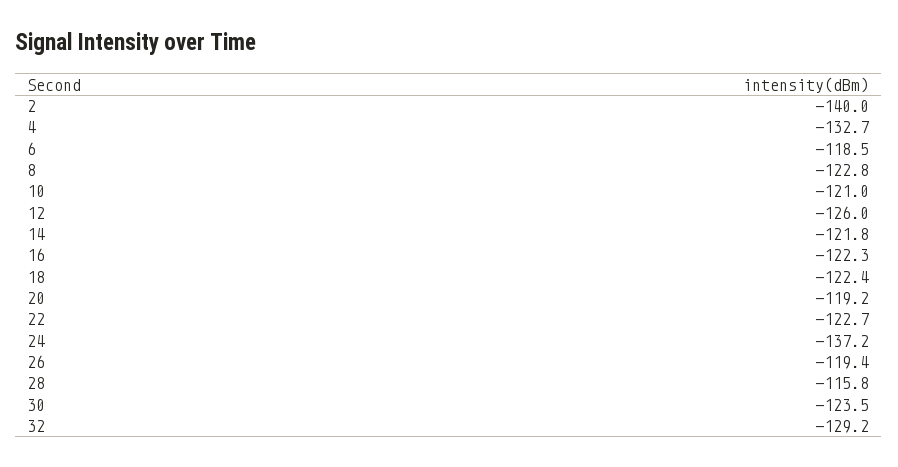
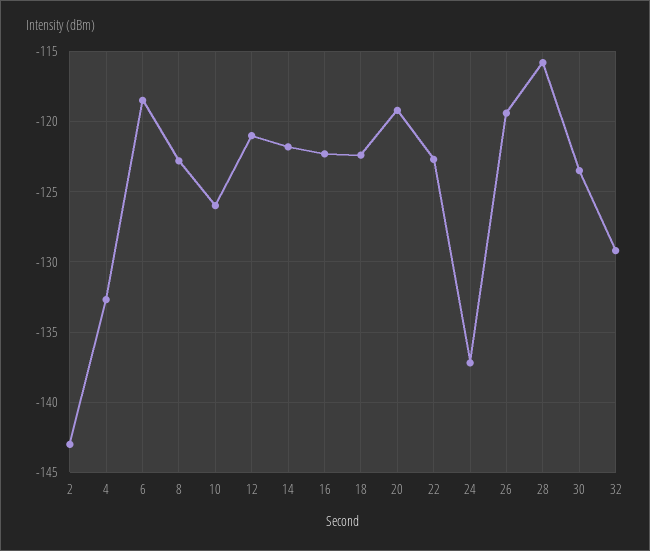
2: -140 -> -143
10: -121 -> -126
12: -126 -> -121

